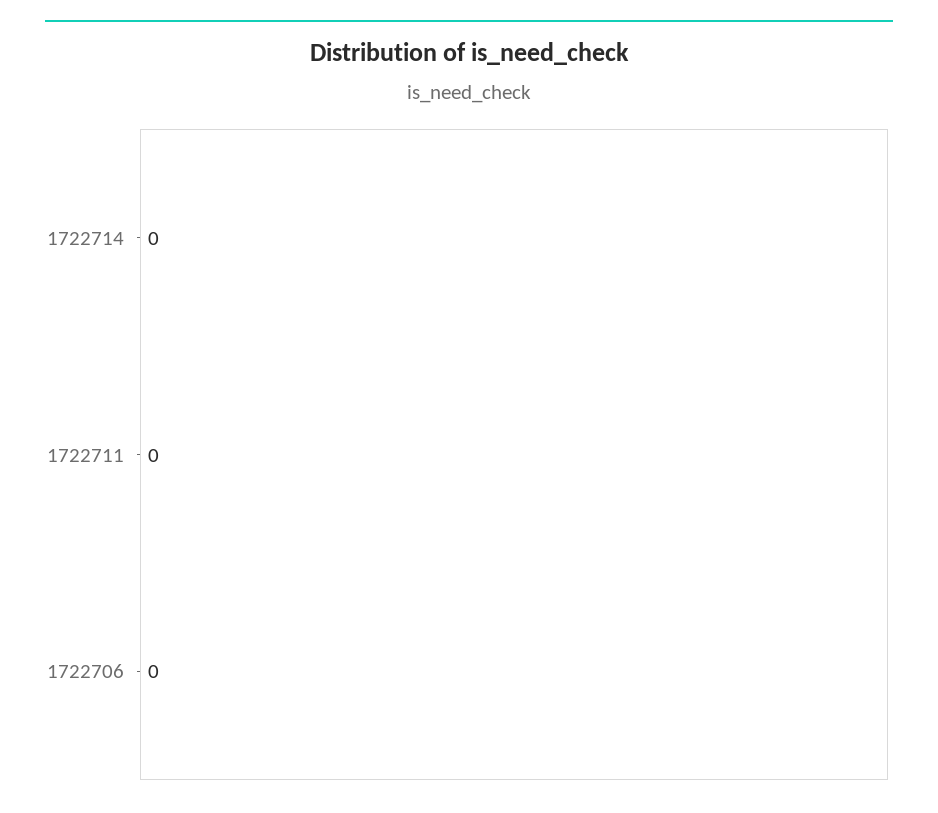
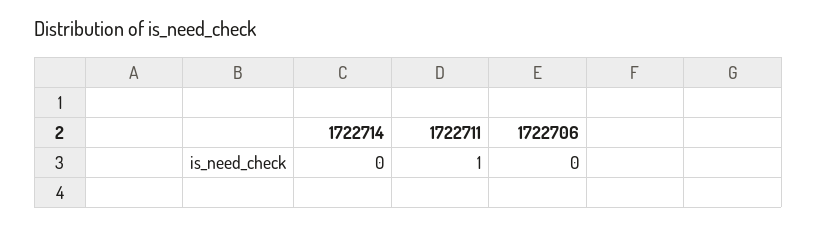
1722711: 0 -> 1

